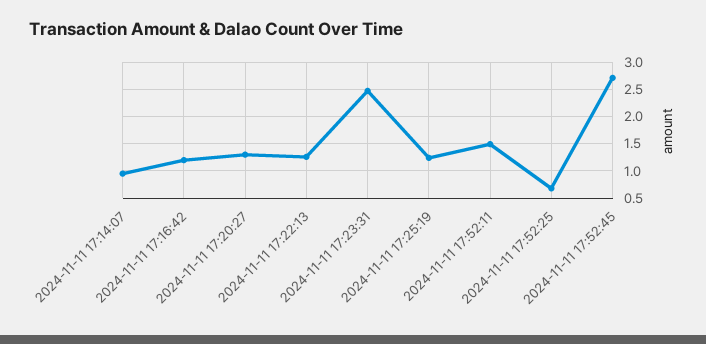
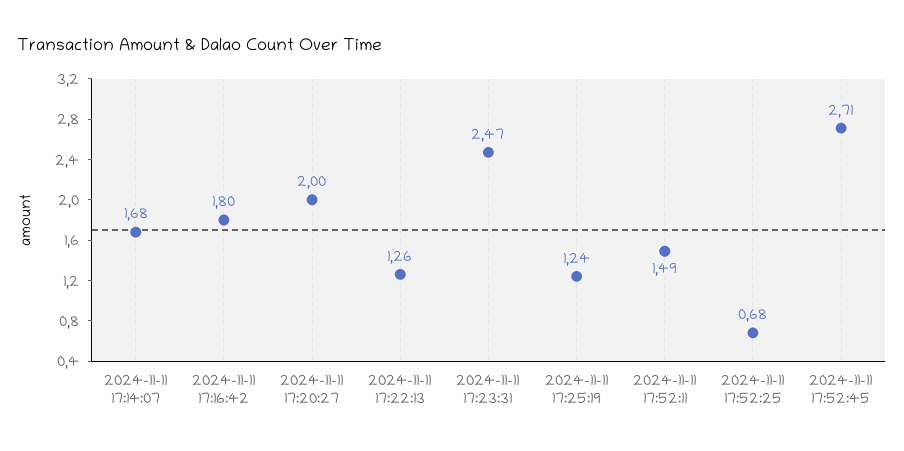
2024-11-11 17:14:07: 1 -> 1.68
2024-11-11 17:16:42: 1.25 -> 1.8
2024-11-11 17:20:27: 1.25 -> 2

